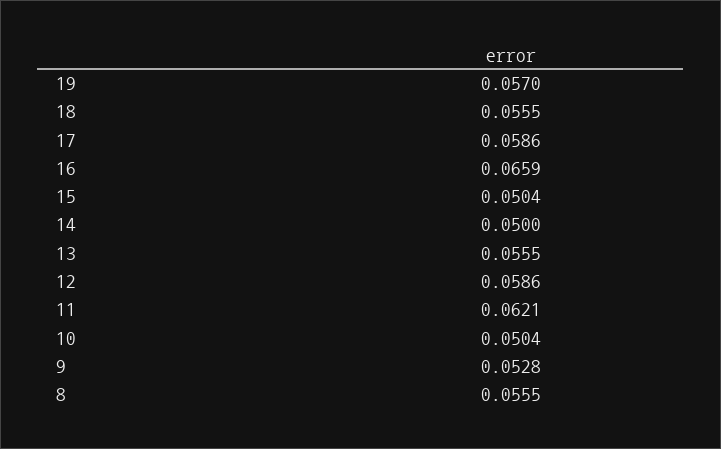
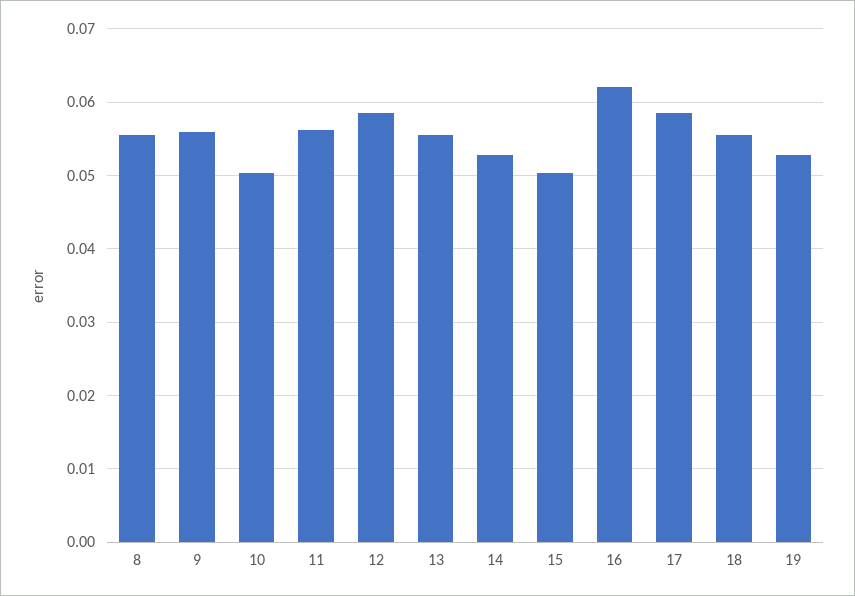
19: 0.057 -> 0.053
16: 0.0659 -> 0.062
14: 0.05 -> 0.053
11: 0.0621 -> 0.056
9: 0.0528 -> 0.056

